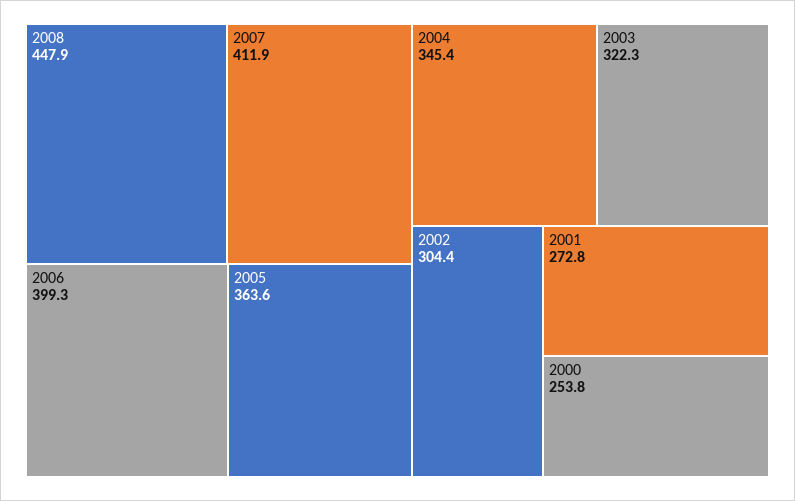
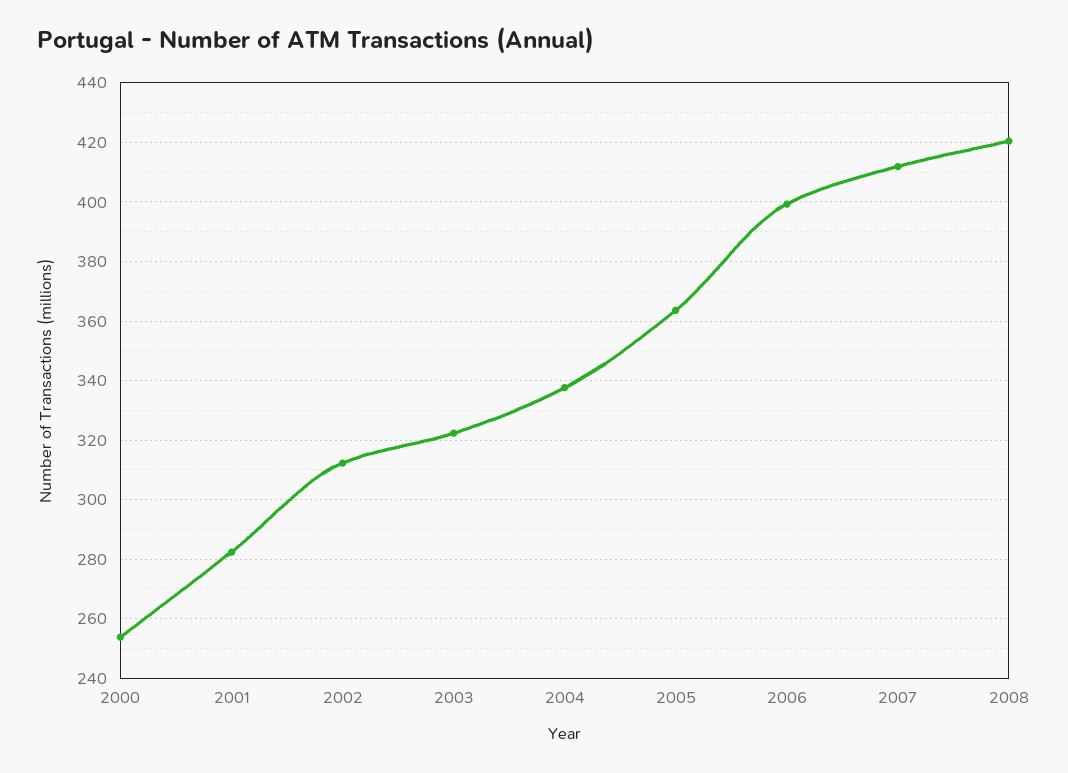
2008: 447.9 -> 420
2004: 345.4 -> 337.5
2002: 304.4 -> 312.5
2001: 272.8 -> 282.5

